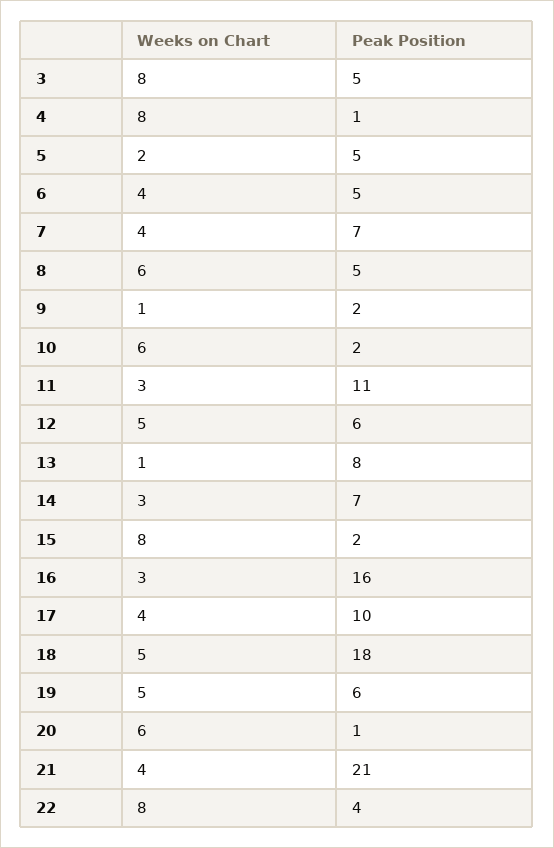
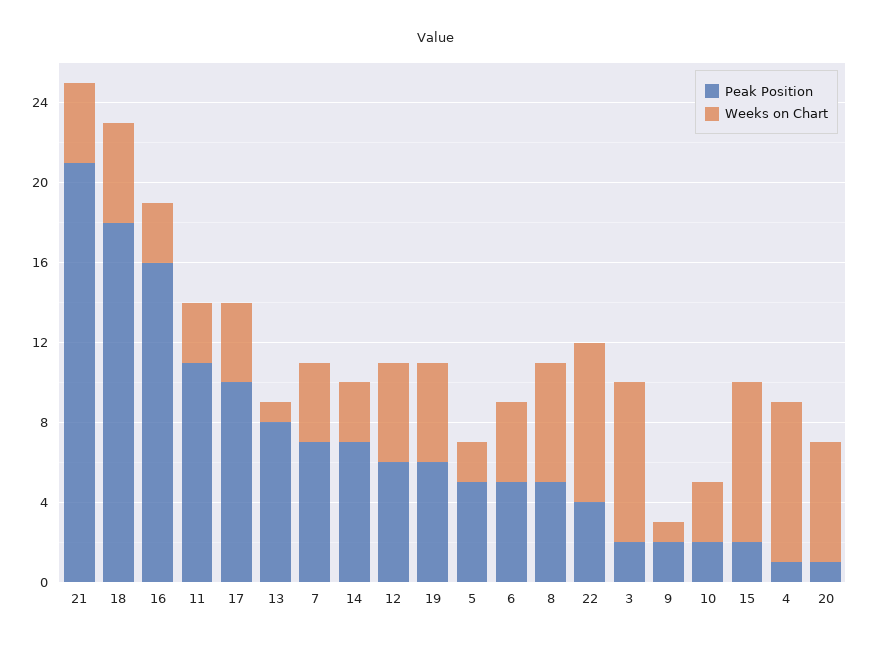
Peak Position, 3: 5 -> 2
Weeks on Chart, 10: 6 -> 3

